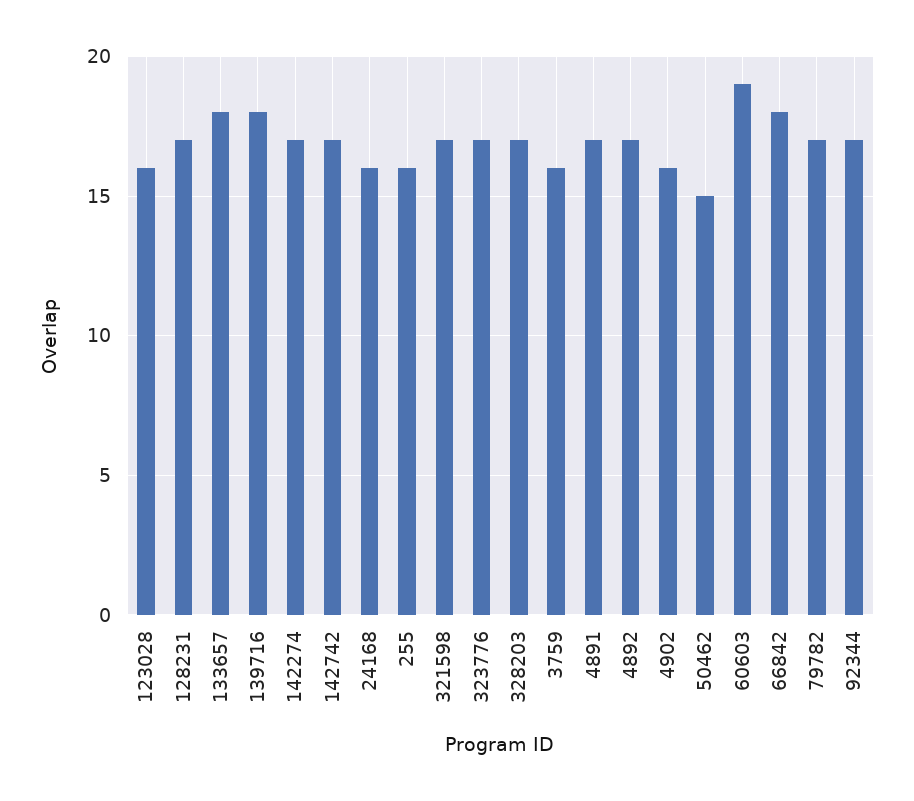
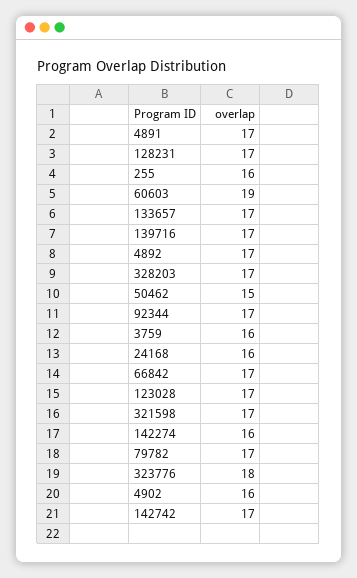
123028: 16 -> 17
133657: 18 -> 17
139716: 18 -> 17
142274: 17 -> 16
323776: 17 -> 18
66842: 18 -> 17

